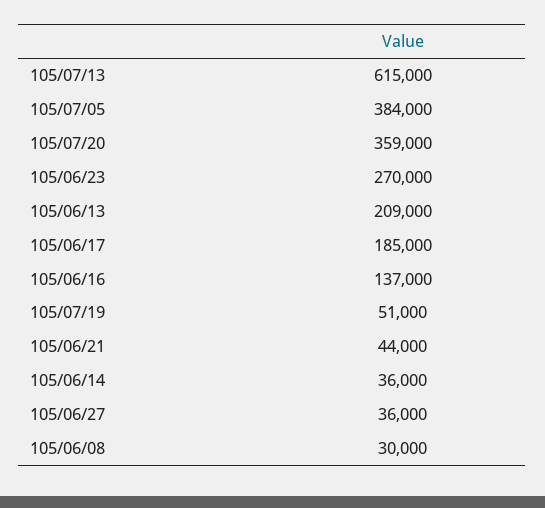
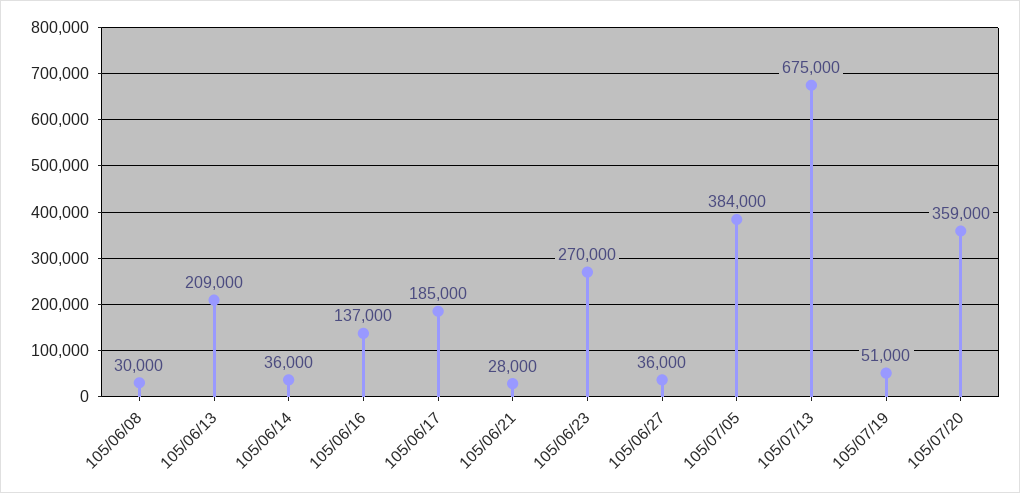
105/07/13: 615000 -> 675000
105/06/21: 44000 -> 28000

